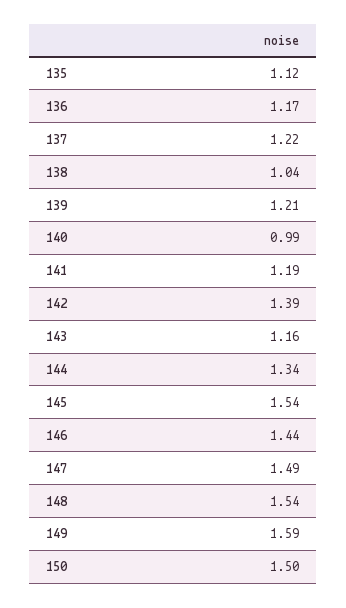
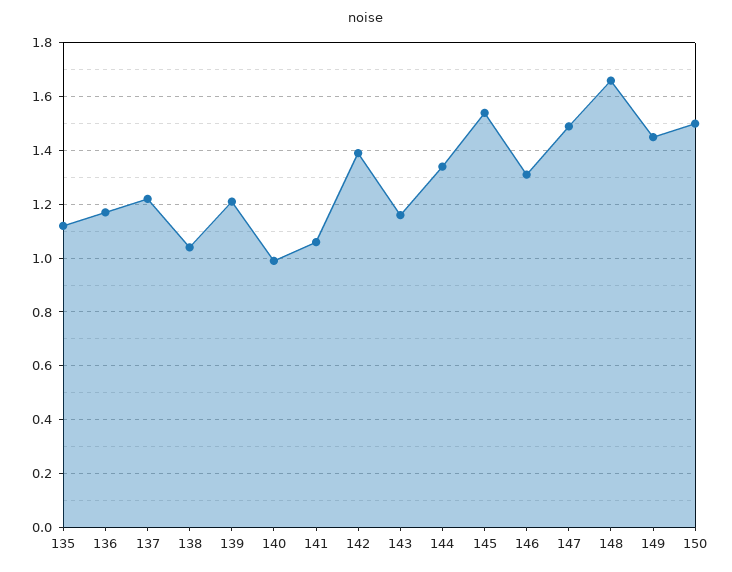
141: 1.19 -> 1.05
146: 1.44 -> 1.3
148: 1.54 -> 1.65
149: 1.59 -> 1.45

